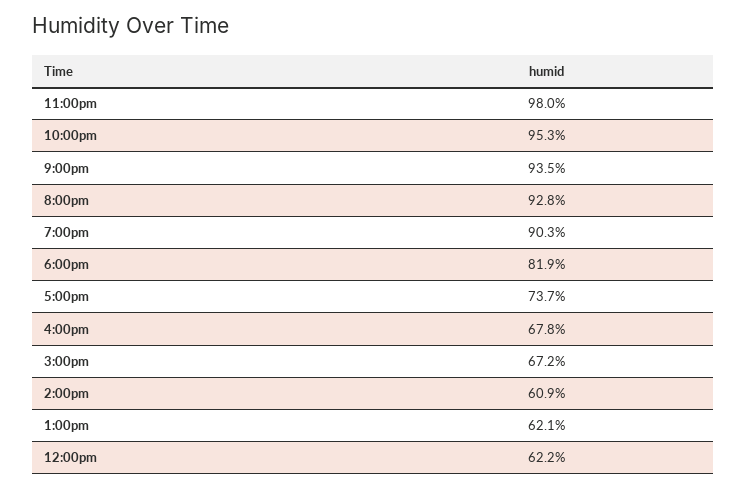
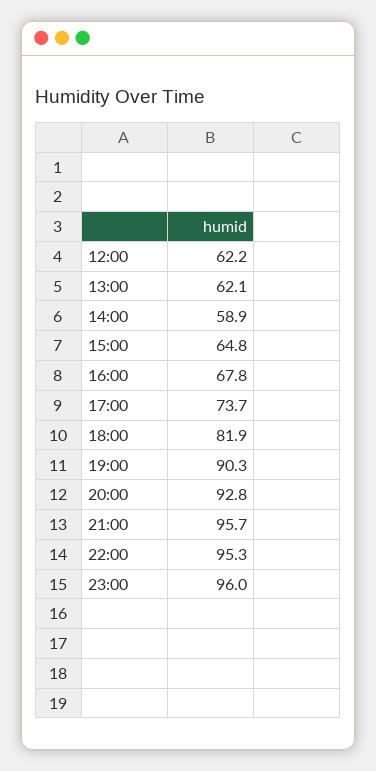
11:00pm: 98 -> 96
9:00pm: 93.5 -> 95.7
3:00pm: 67.2 -> 64.8
2:00pm: 60.9 -> 58.9

